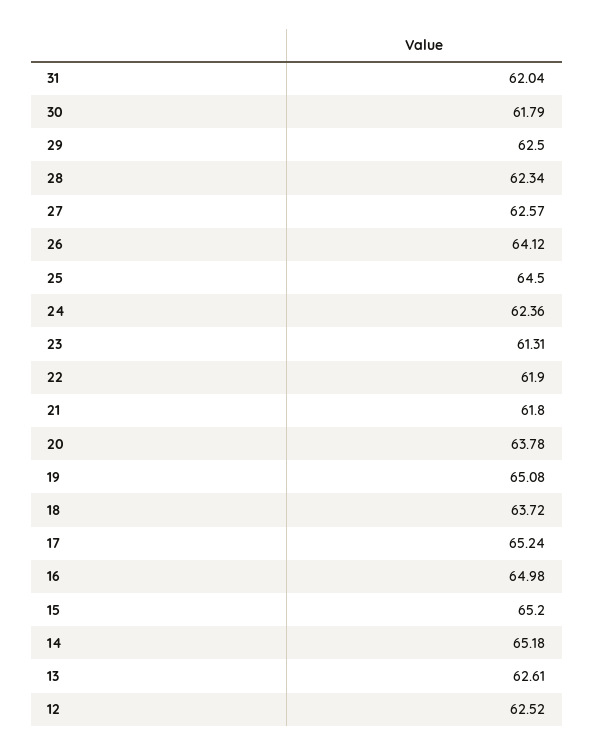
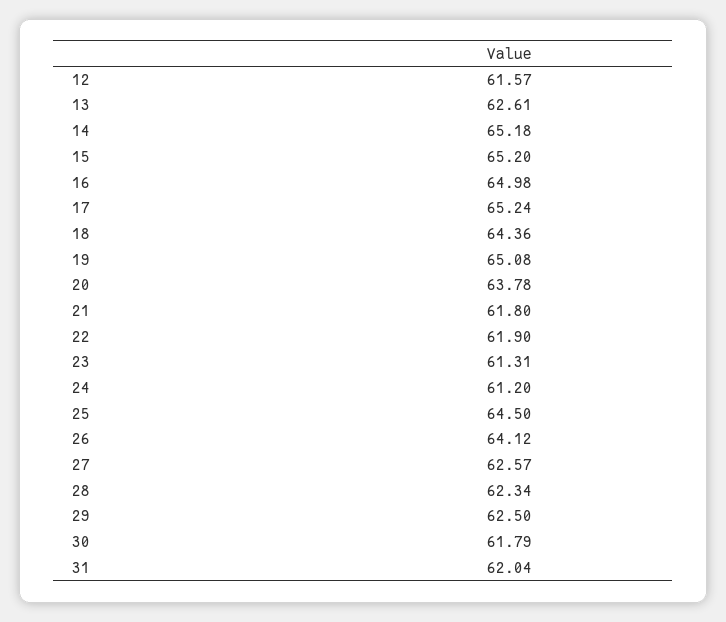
24: 62.36 -> 61.2
18: 63.72 -> 64.36
12: 62.52 -> 61.57

